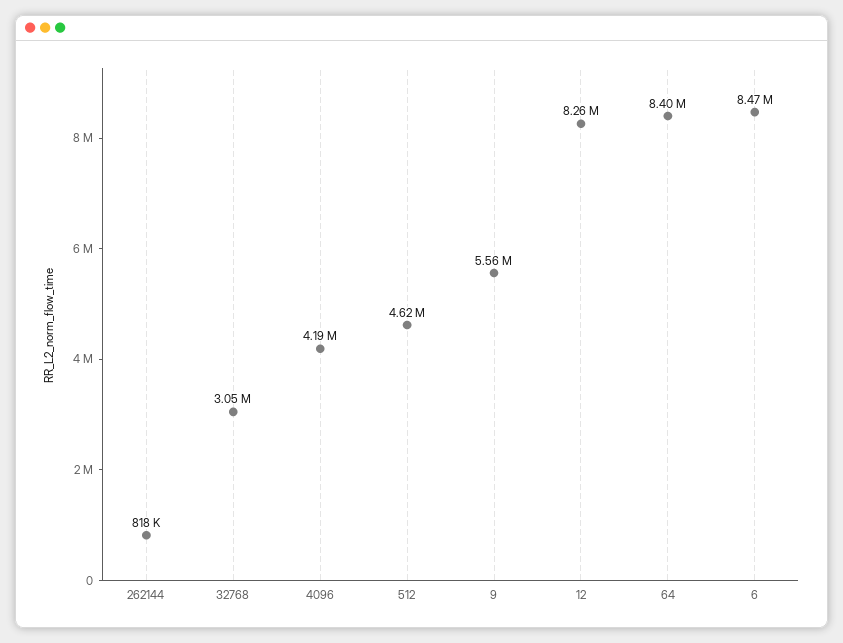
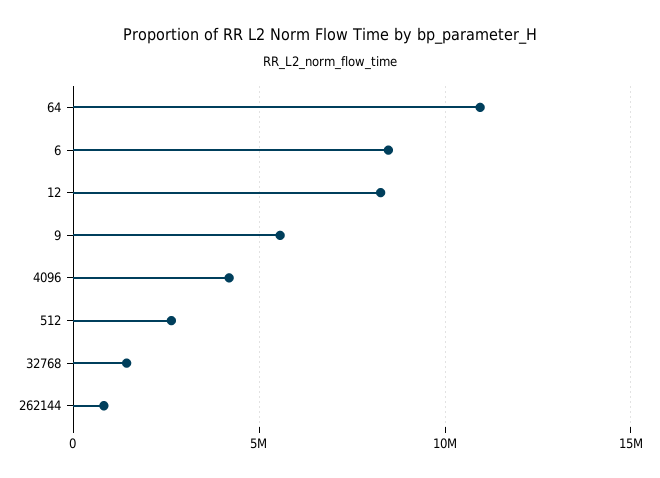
32768: 3050000 -> 1500000
512: 4620000 -> 2500000
64: 8400000 -> 11000000

